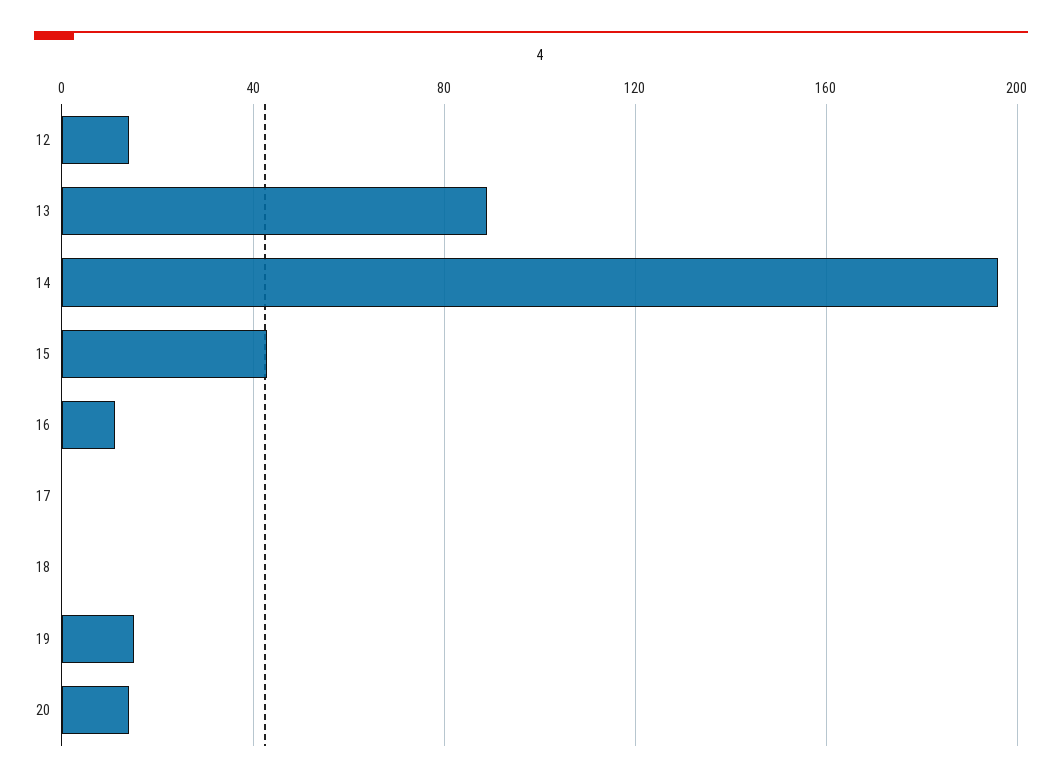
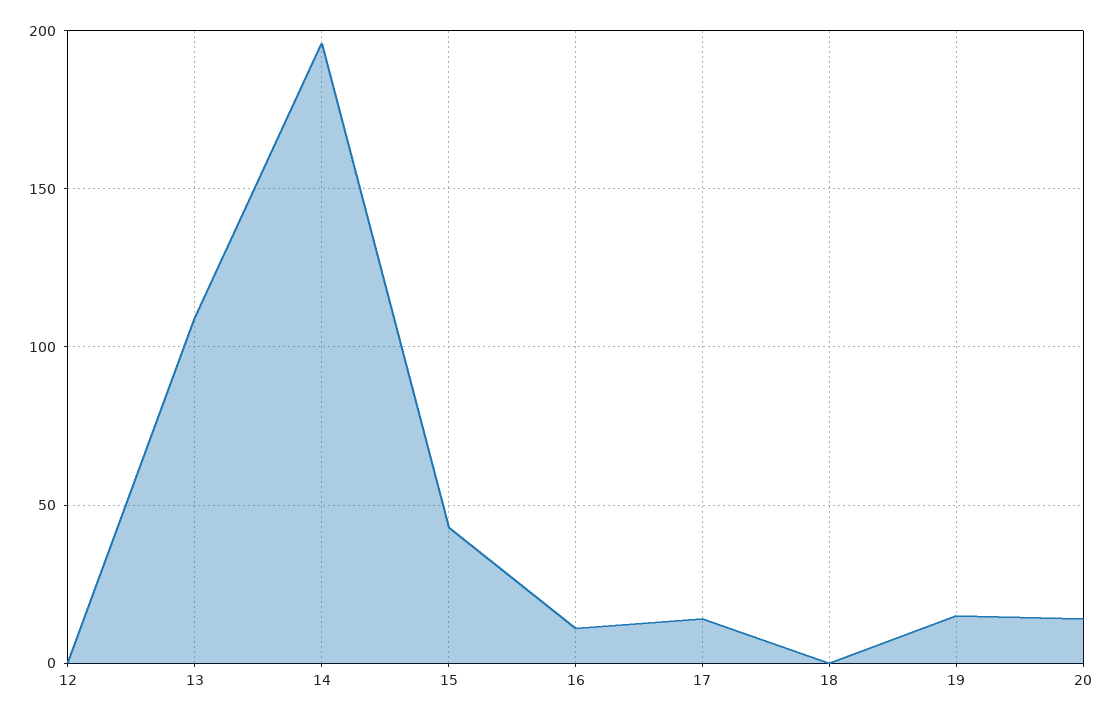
12: 15 -> 0
13: 90 -> 110
17: 0 -> 15

